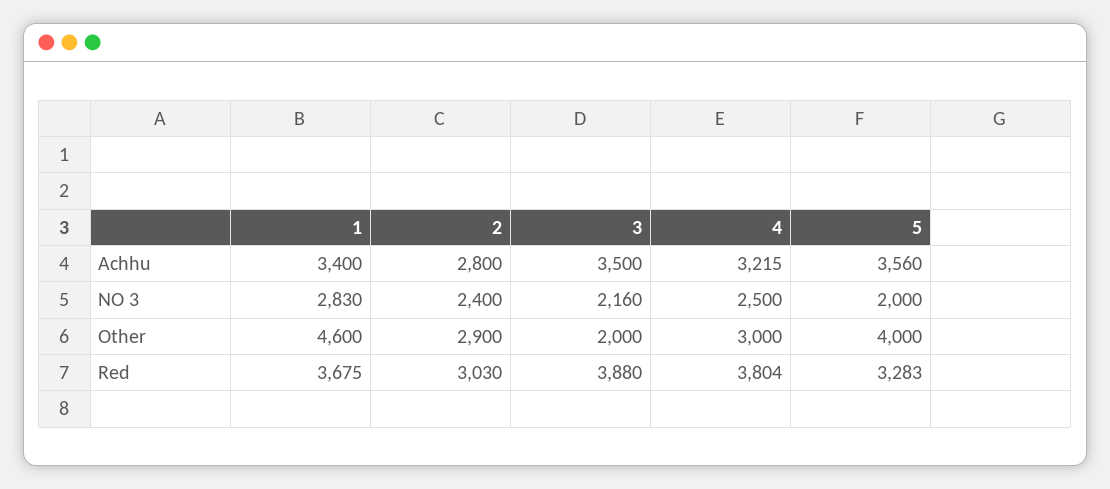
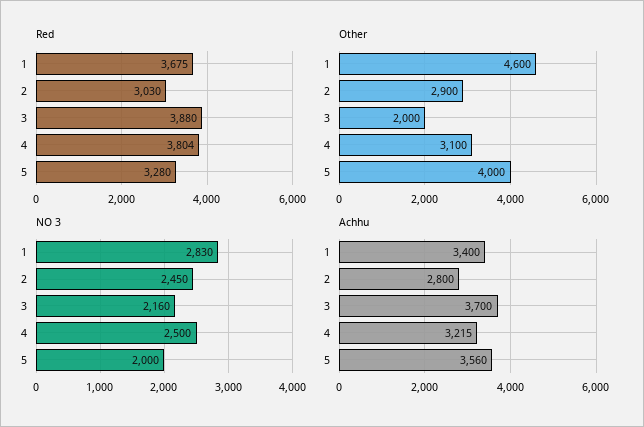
Achhu, 3: 3500 -> 3700
NO 3, 2: 2400 -> 2450
Other, 4: 3000 -> 3100
Red, 5: 3283 -> 3280

